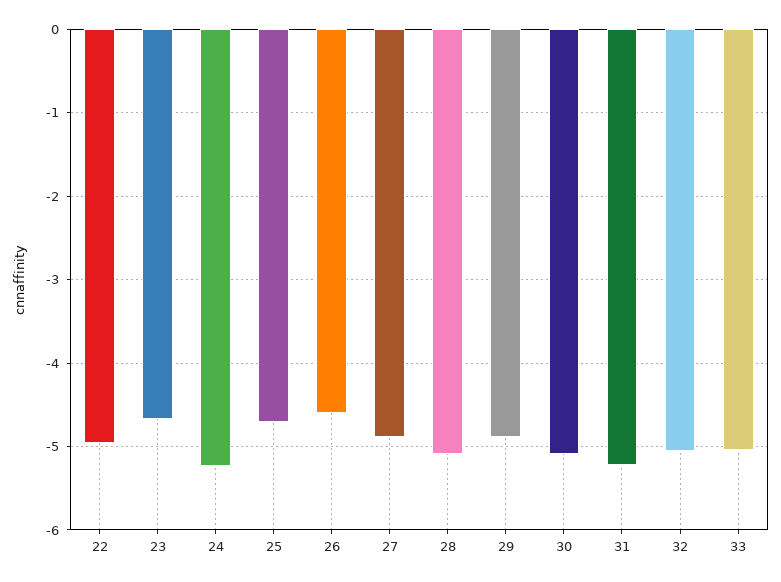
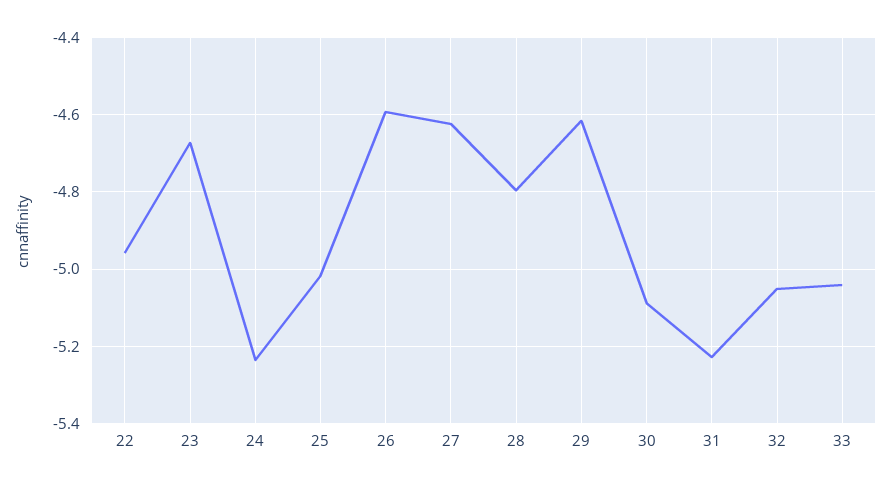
25: -4.7 -> -5.02
27: -4.9 -> -4.62
28: -5.1 -> -4.8
29: -4.9 -> -4.62

